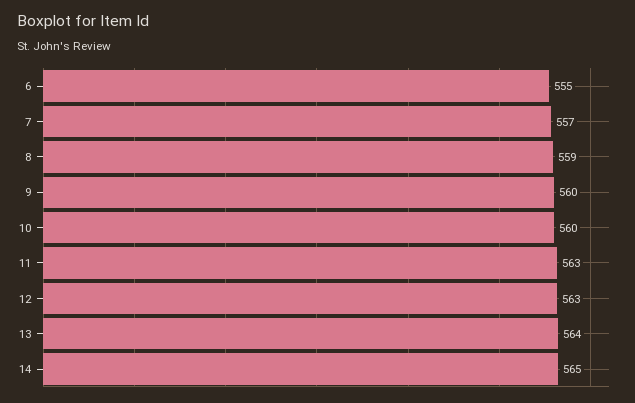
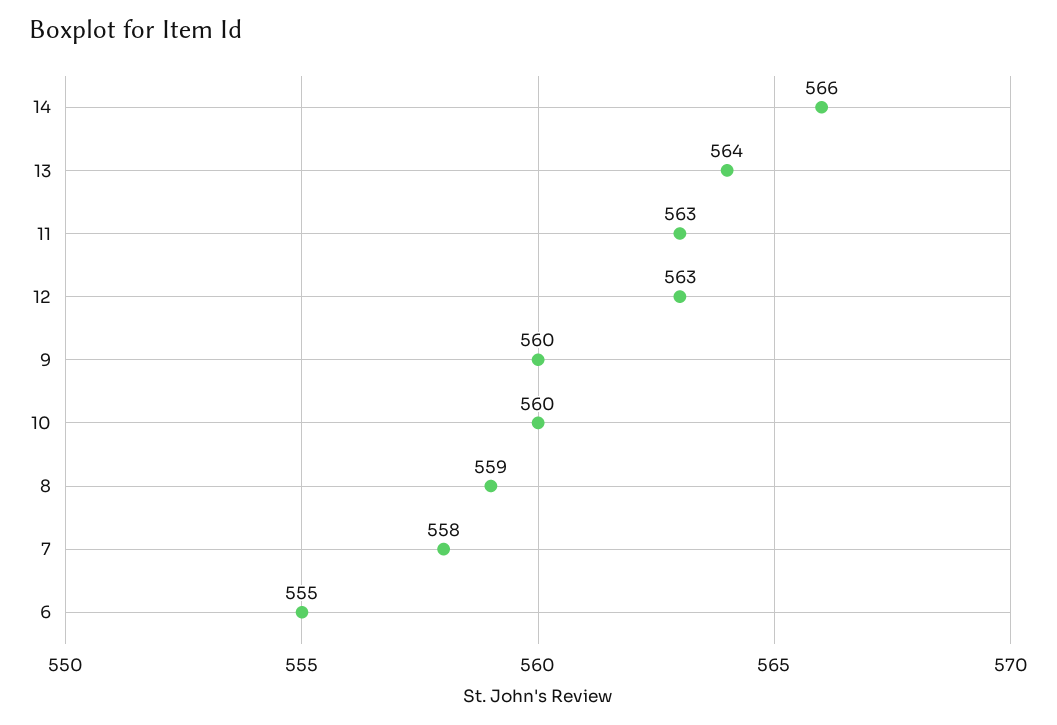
7: 557 -> 558
14: 565 -> 566

